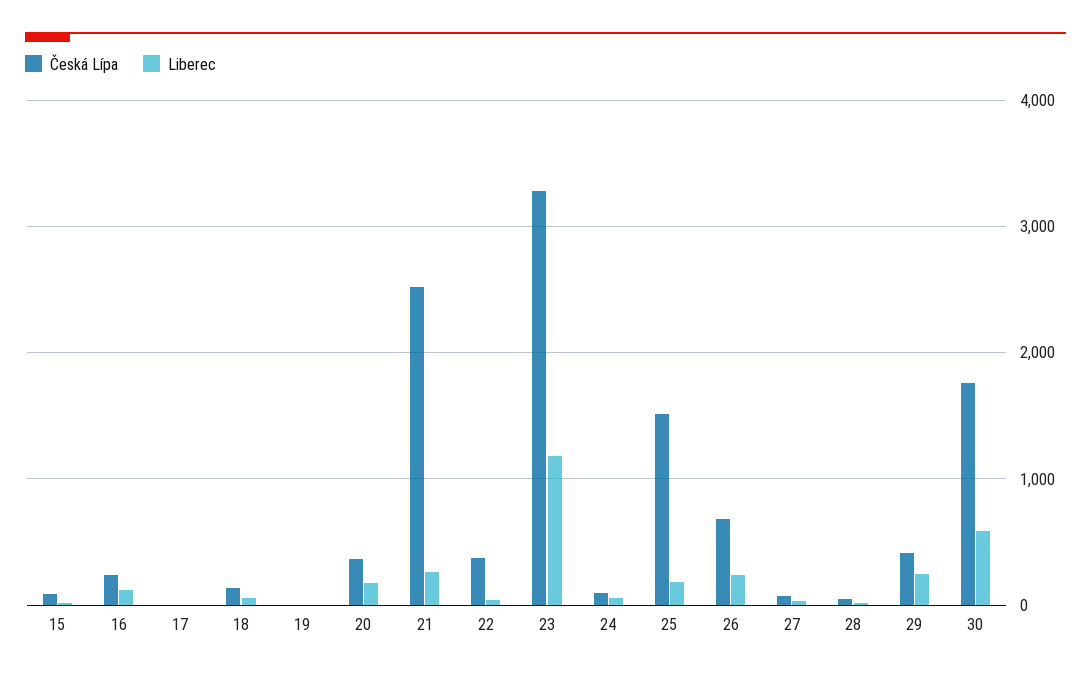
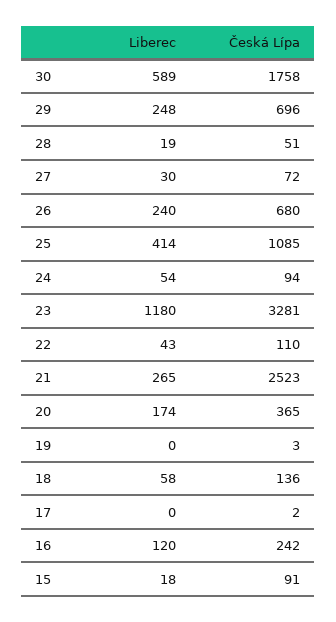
Česká Lípa, 22: 400 -> 110
Česká Lípa, 25: 1500 -> 1085
Liberec, 25: 200 -> 414
Česká Lípa, 29: 400 -> 696

